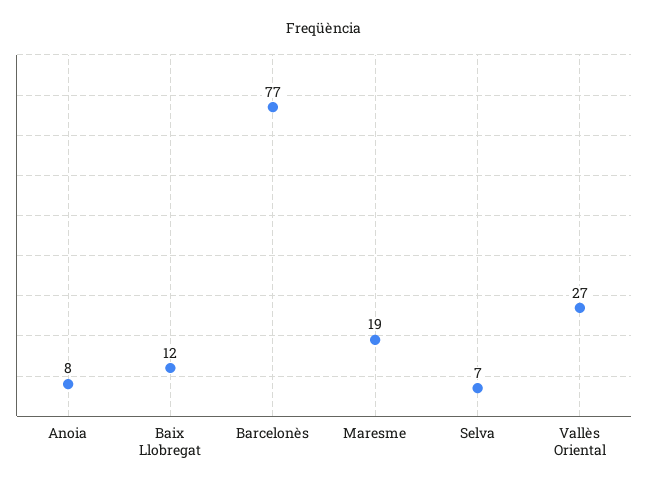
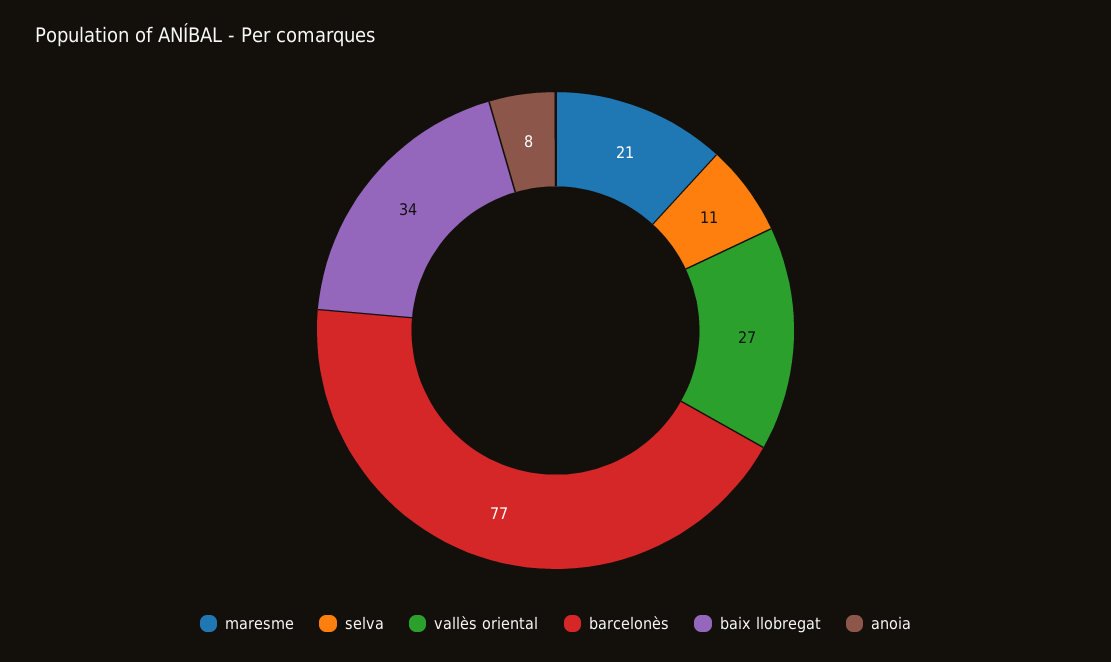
Baix Llobregat: 12 -> 34
Maresme: 19 -> 21
Selva: 7 -> 11

